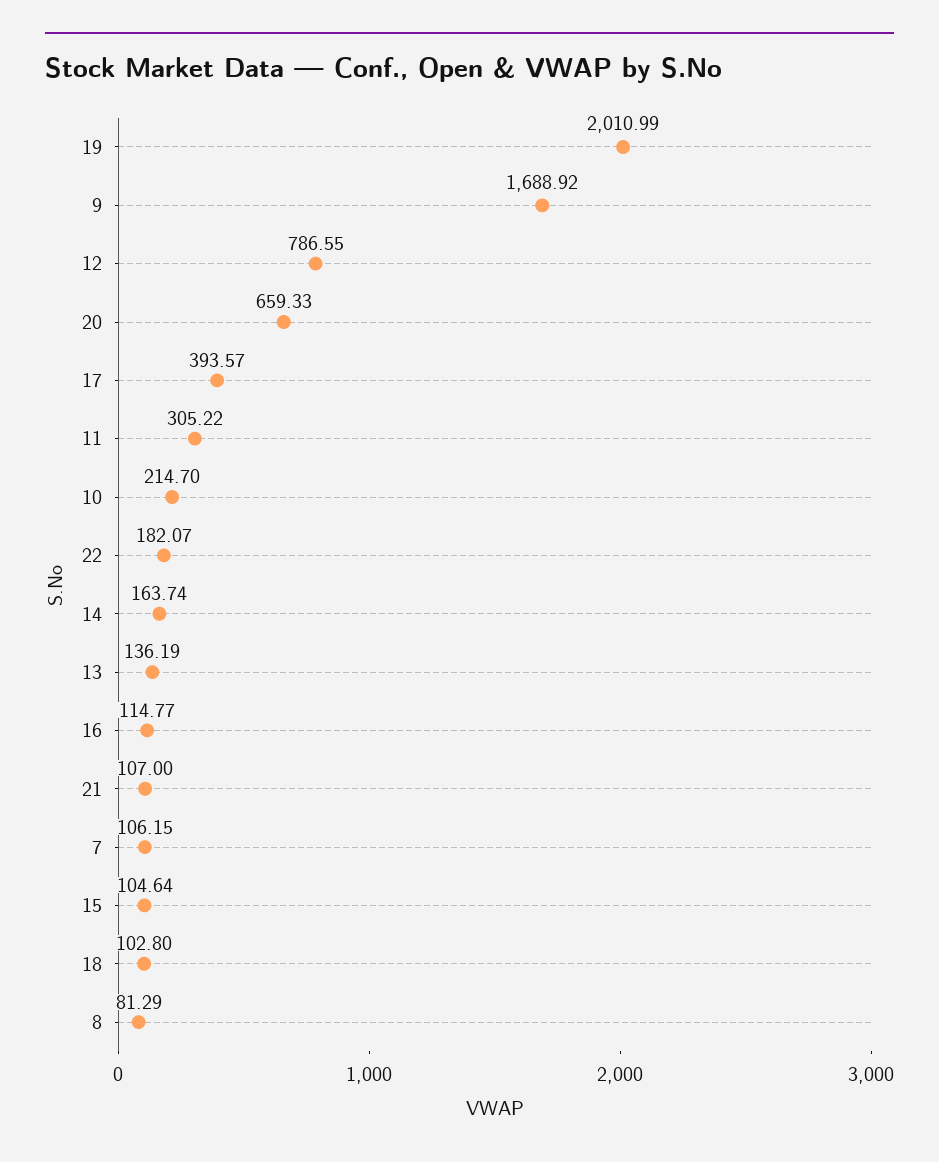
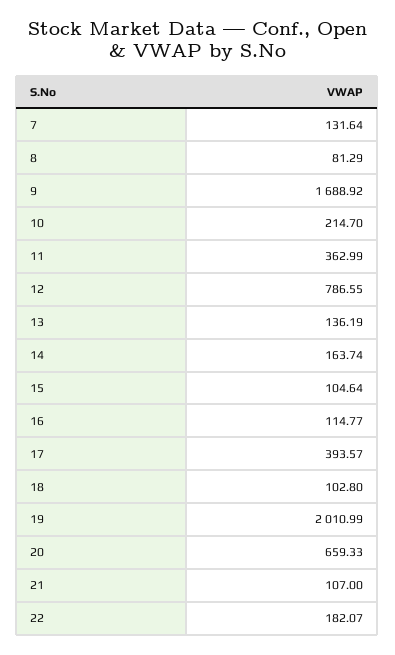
11: 305.22 -> 362.99
7: 106.15 -> 131.64

